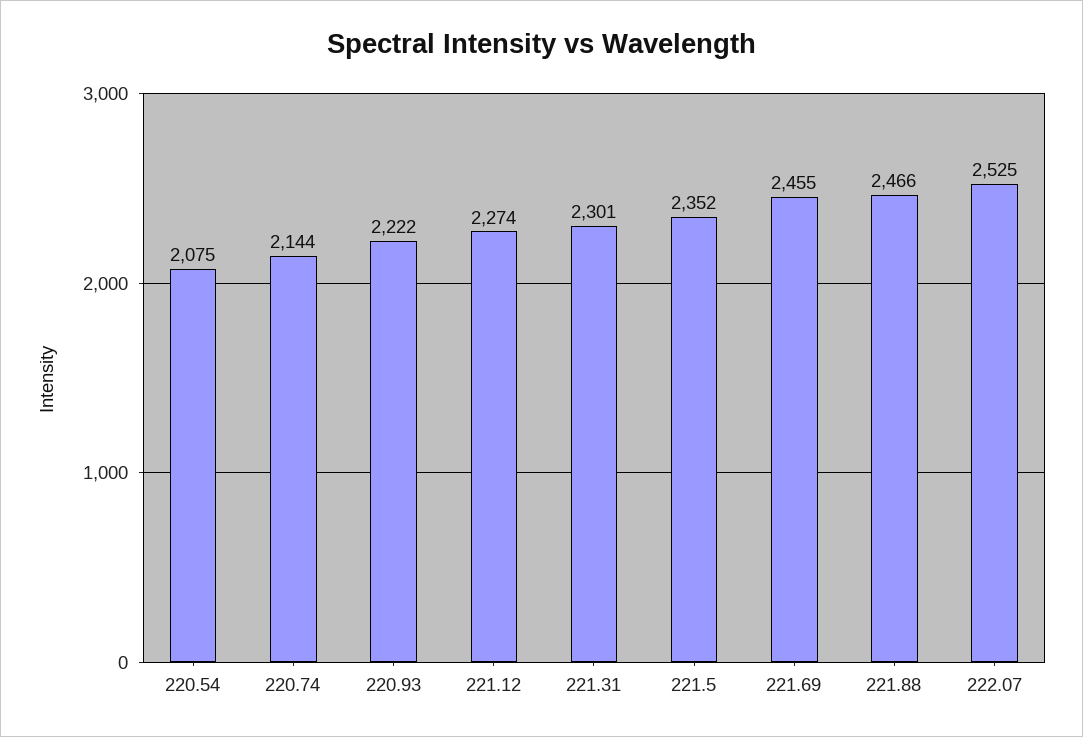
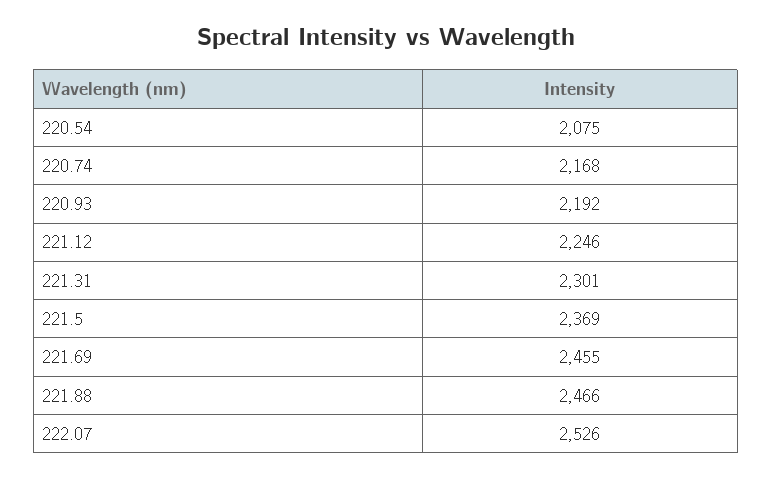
220.74: 2144 -> 2168
220.93: 2222 -> 2192
221.12: 2274 -> 2246
221.5: 2352 -> 2369
222.07: 2525 -> 2526

